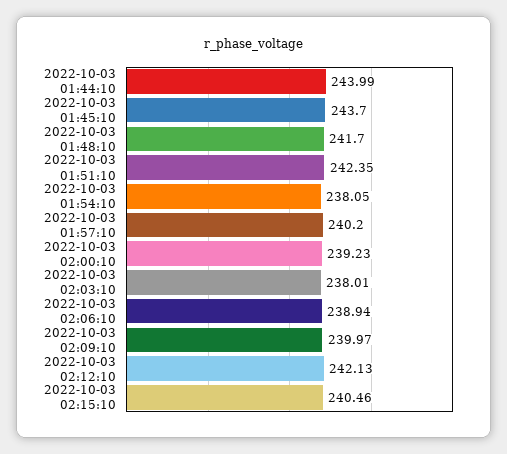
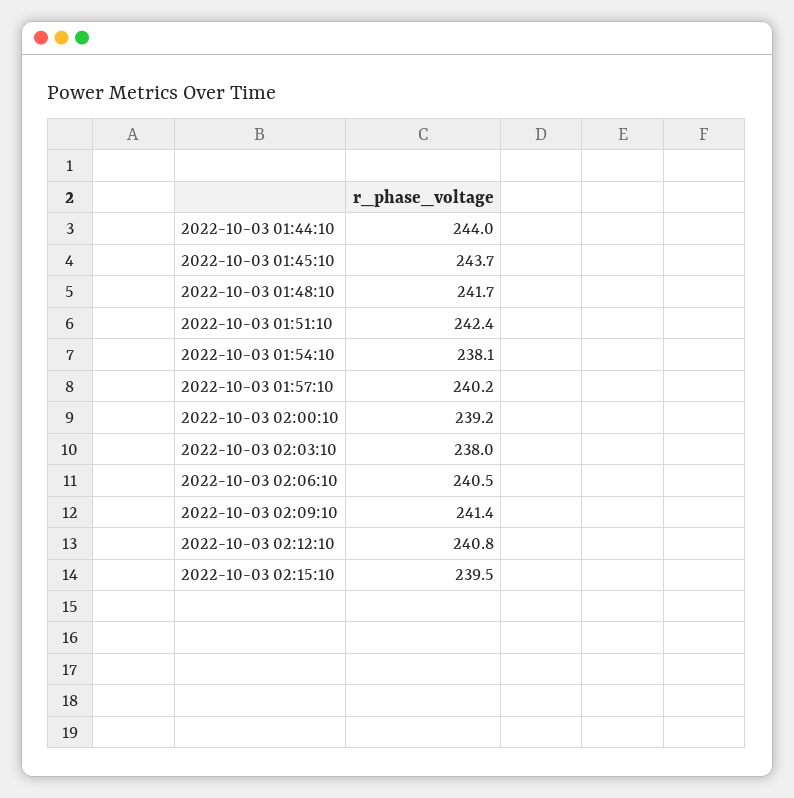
2022-10-03 02:06:10: 238.94 -> 240.5
2022-10-03 02:09:10: 239.97 -> 241.4
2022-10-03 02:12:10: 242.13 -> 240.8
2022-10-03 02:15:10: 240.46 -> 239.5

